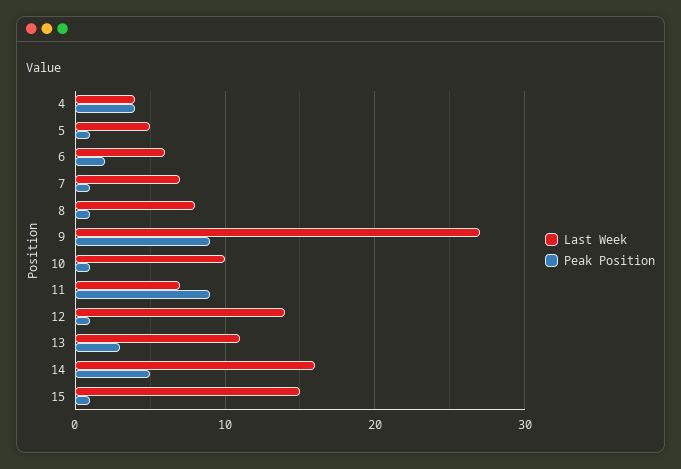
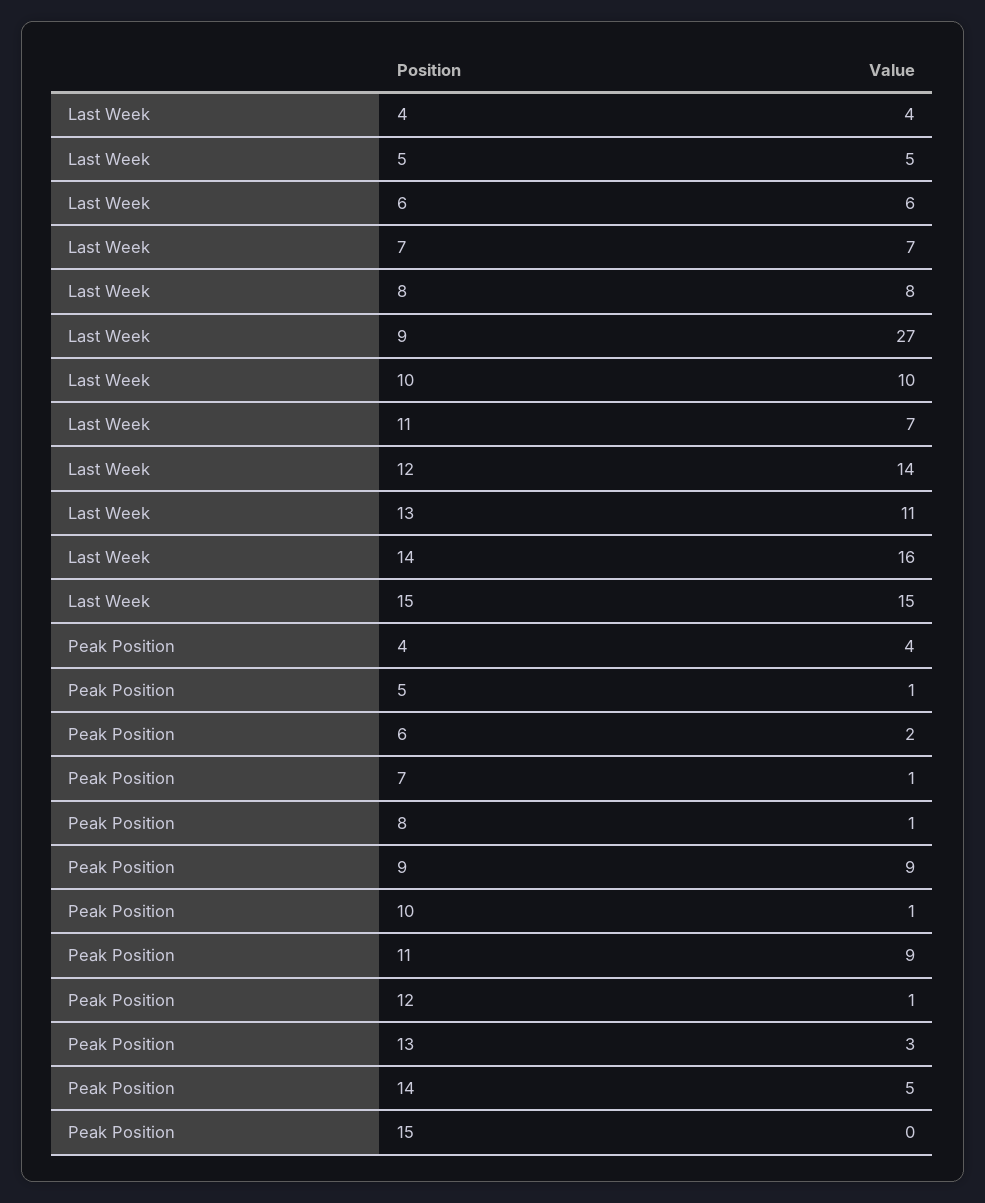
Peak Position, 15: 1 -> 0

